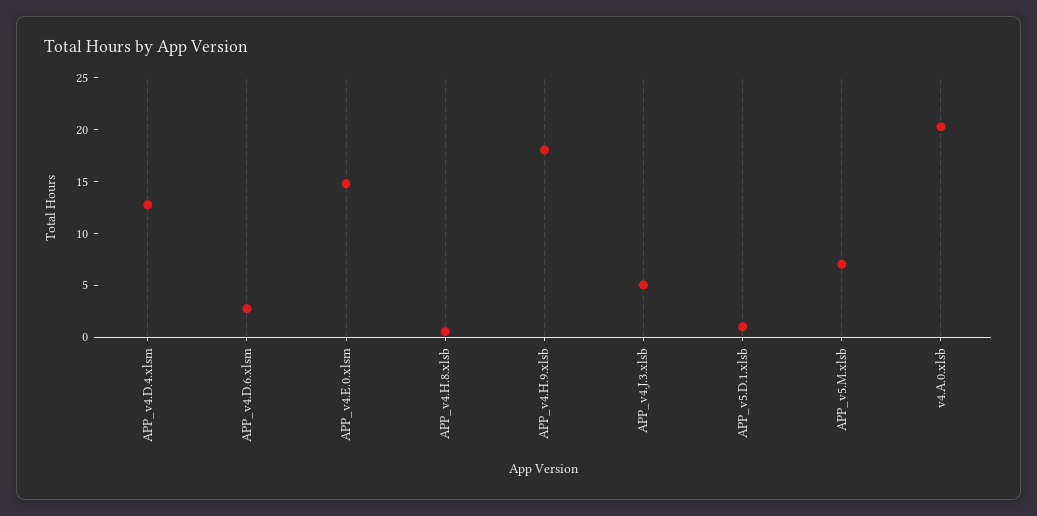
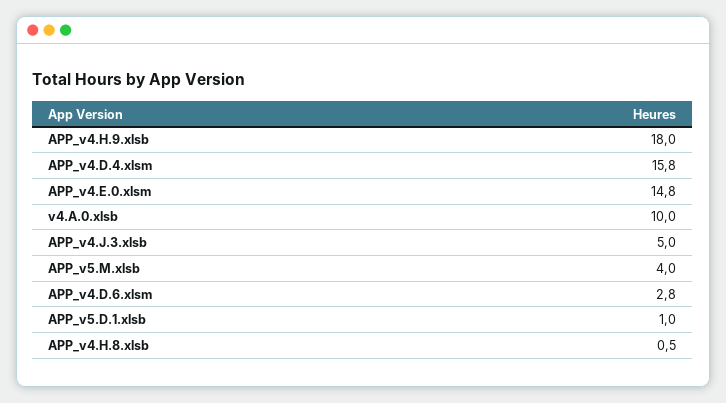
APP_v4.D.4.xlsm: 13 -> 15.8
APP_v5.M.xlsb: 7 -> 4
v4.A.0.xlsb: 20 -> 10

